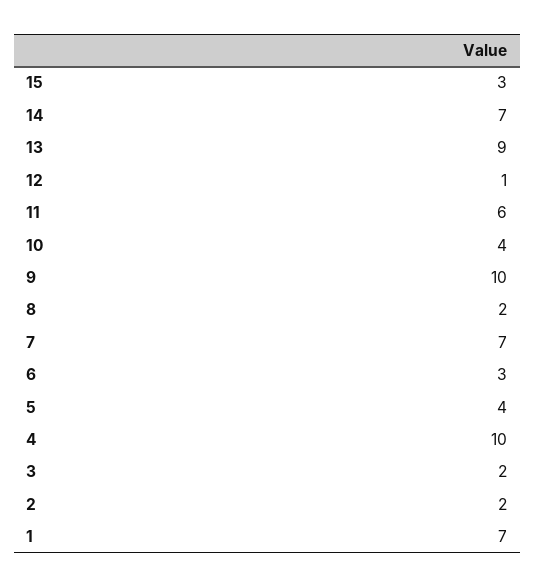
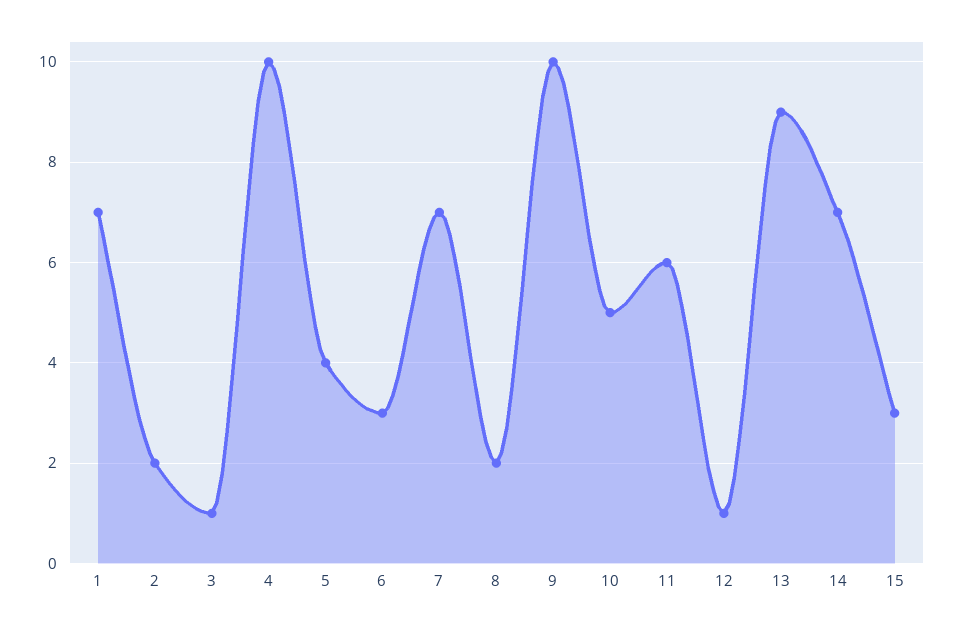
10: 4 -> 5
3: 2 -> 1

